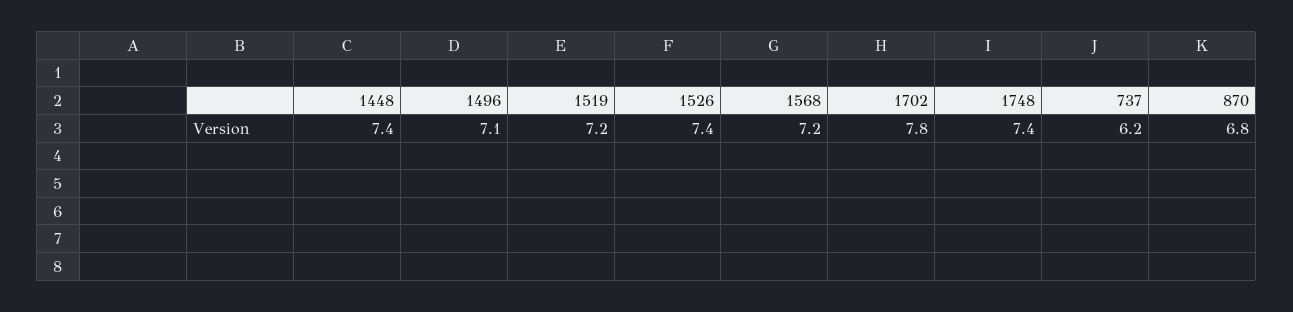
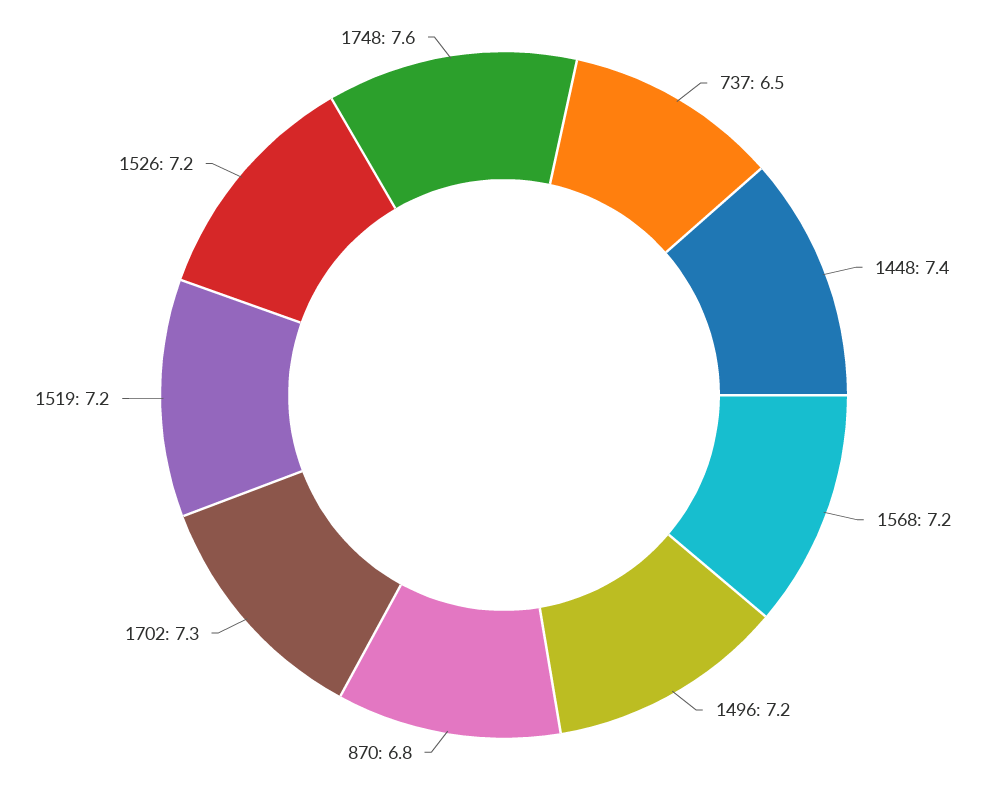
1496: 7.1 -> 7.2
1526: 7.4 -> 7.2
1702: 7.8 -> 7.3
1748: 7.4 -> 7.6
737: 6.2 -> 6.5

